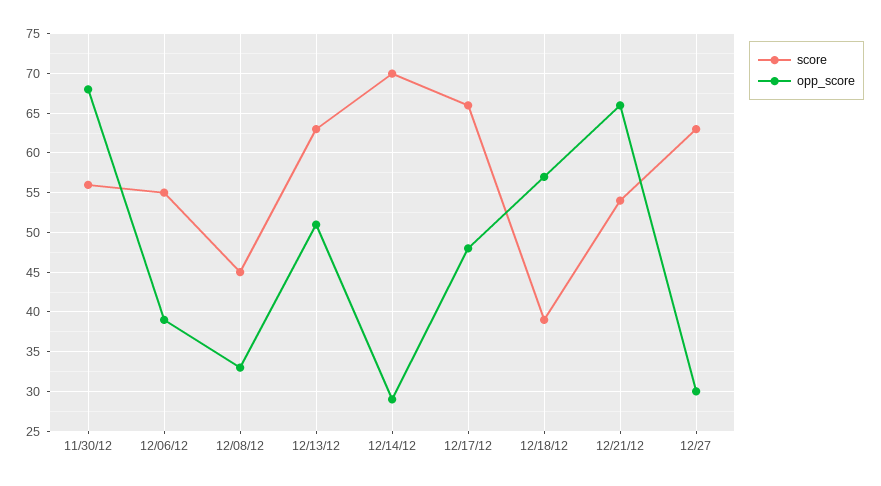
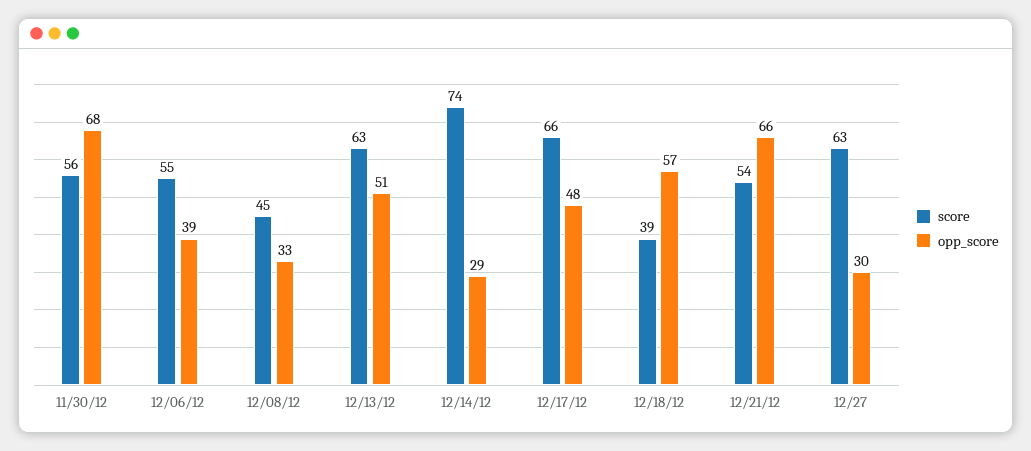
score, 12/14/12: 70 -> 74

